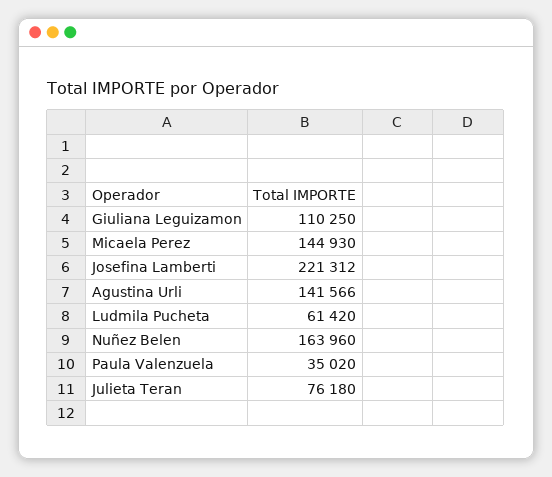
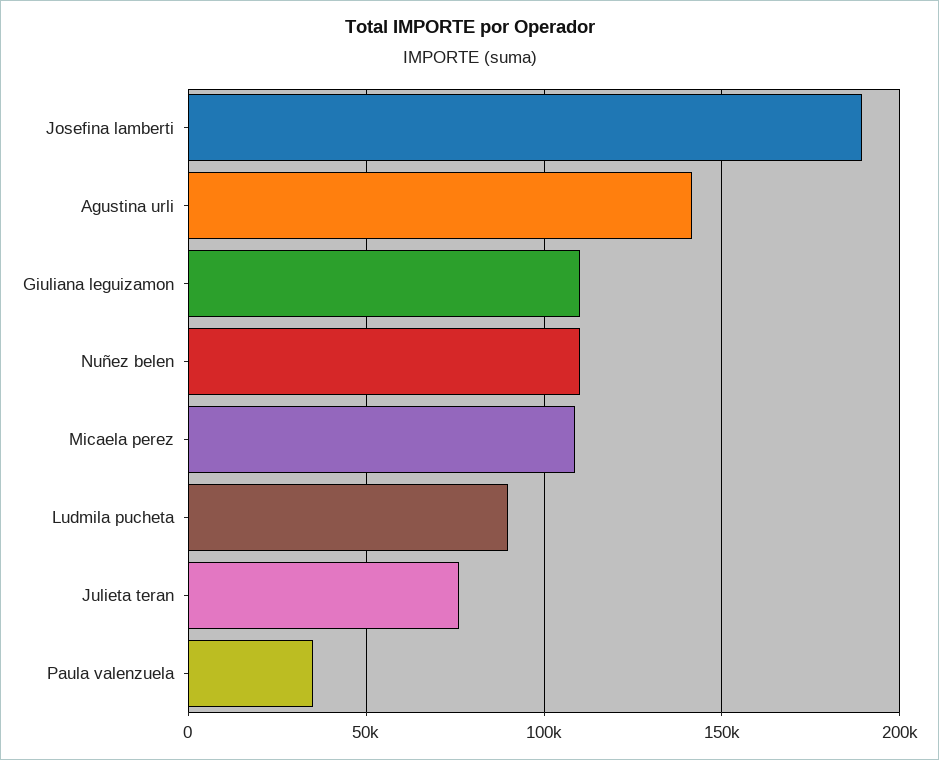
Micaela Perez: 144930 -> 110000
Josefina Lamberti: 221312 -> 190000
Ludmila Pucheta: 61420 -> 90000
Nuñez Belen: 163960 -> 110000

